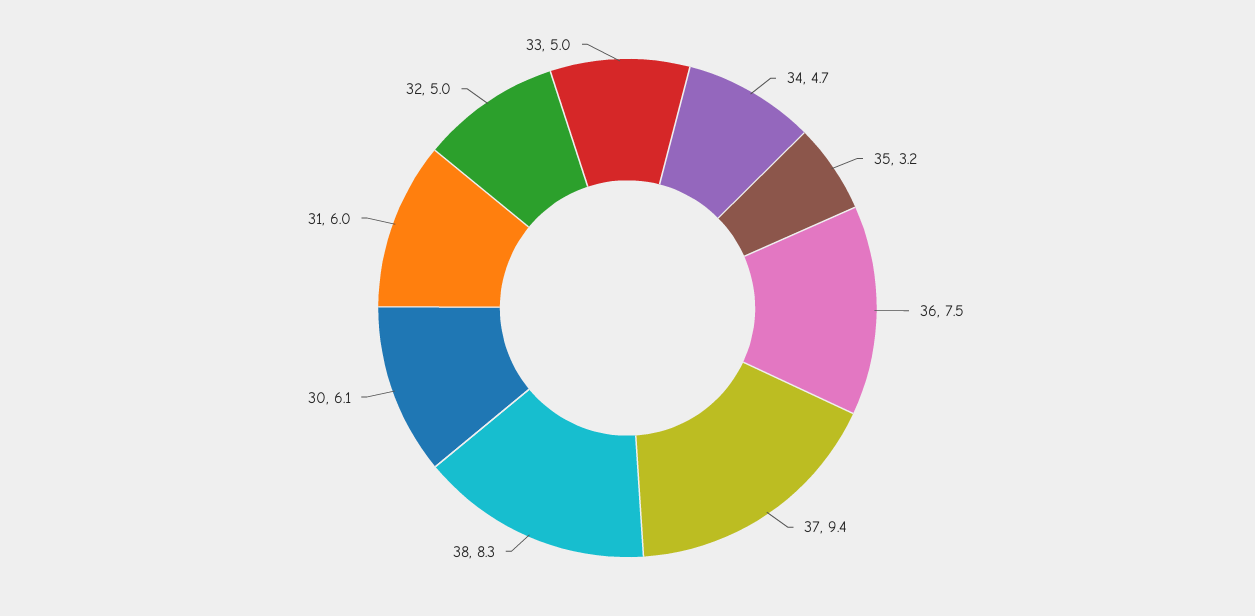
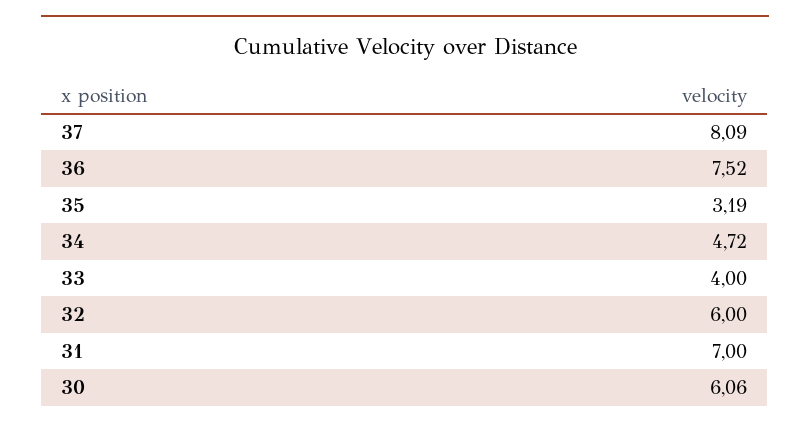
37: 9.4 -> 8.09
38: 8.3 -> none
31: 6 -> 7
32: 5 -> 6
33: 5 -> 4

